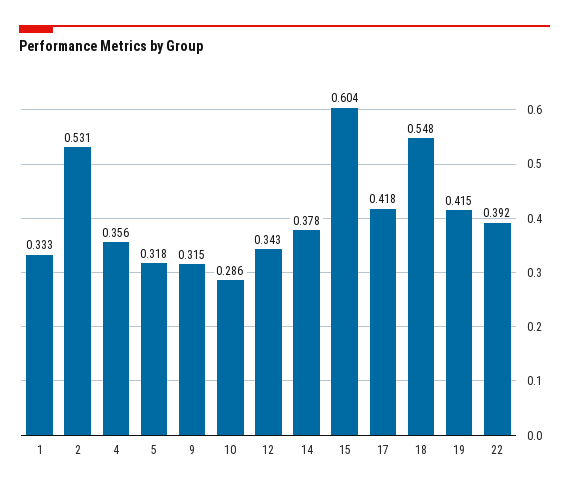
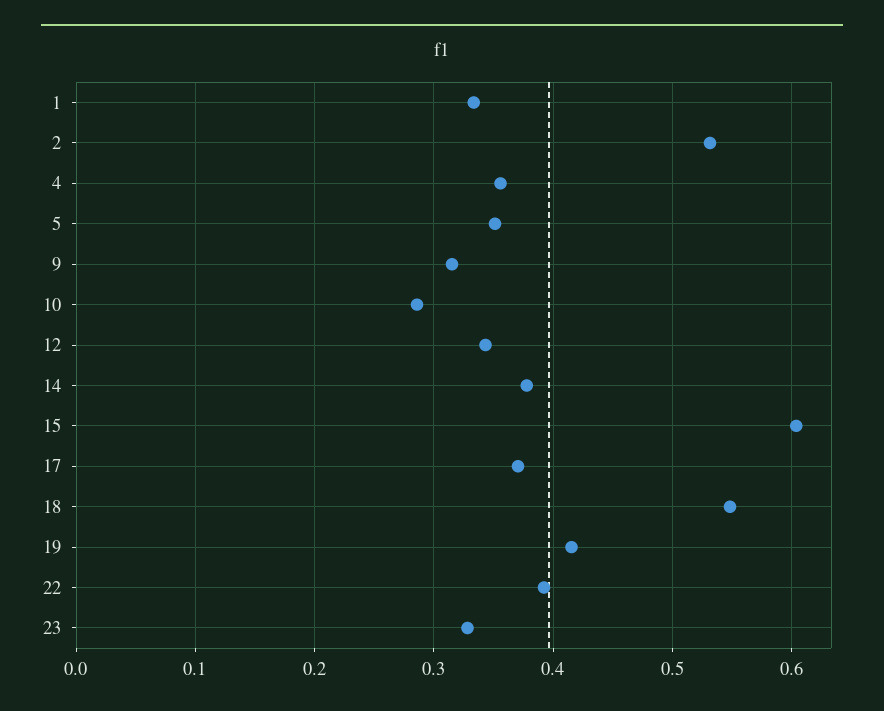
5: 0.318 -> 0.35
17: 0.418 -> 0.37
23: none -> 0.33

